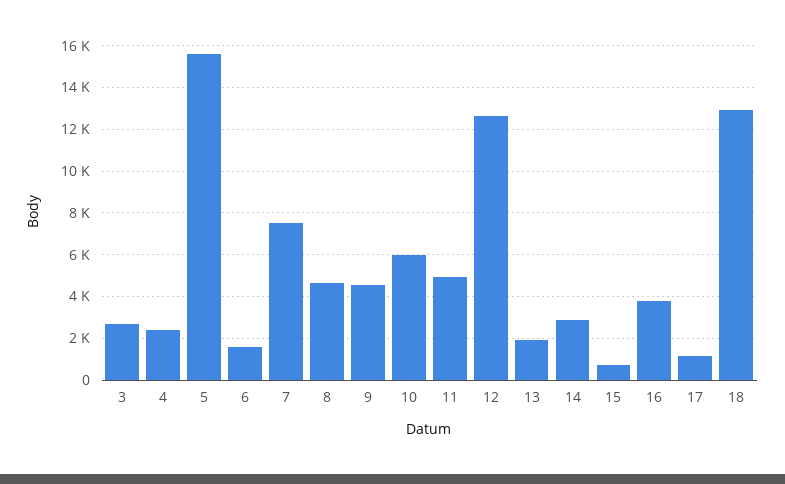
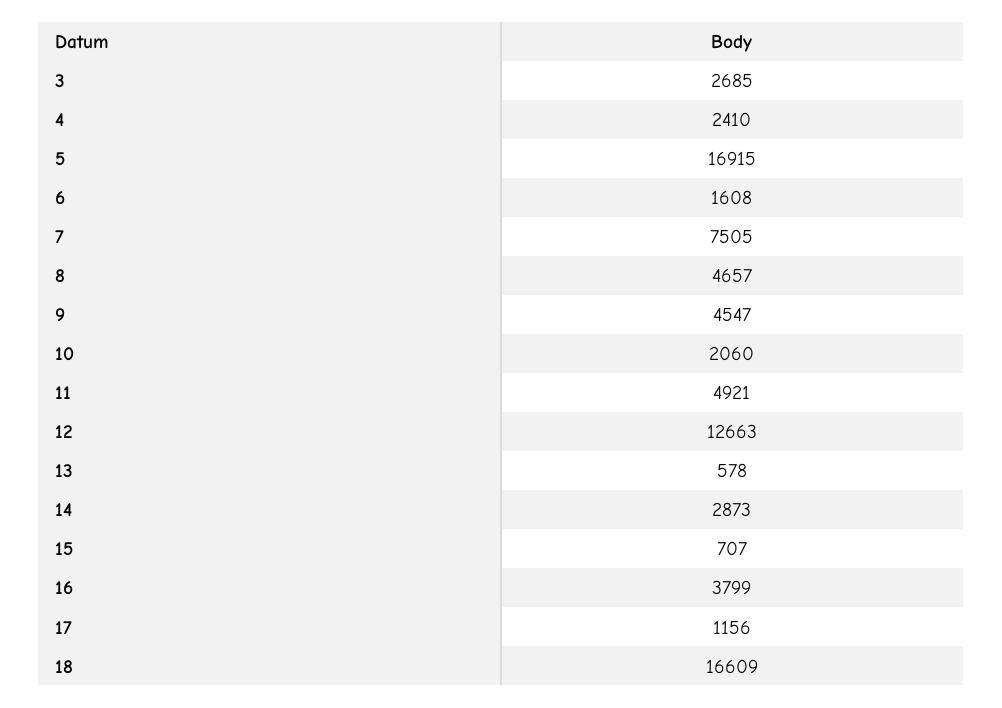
5: 15500 -> 16915
10: 6000 -> 2060
13: 2000 -> 578
18: 13000 -> 16609

